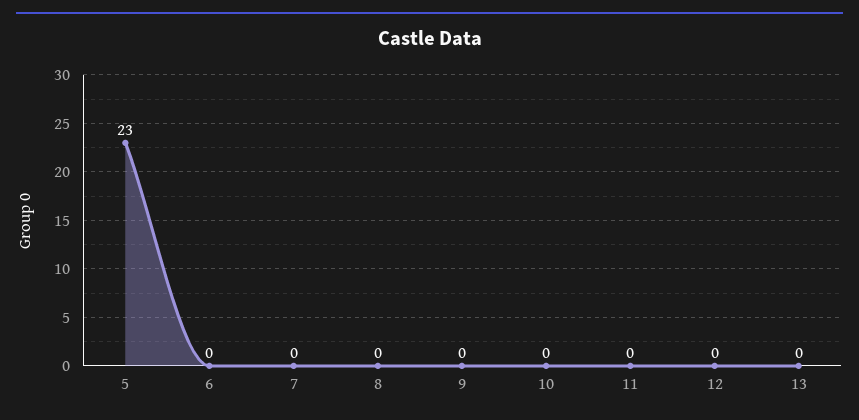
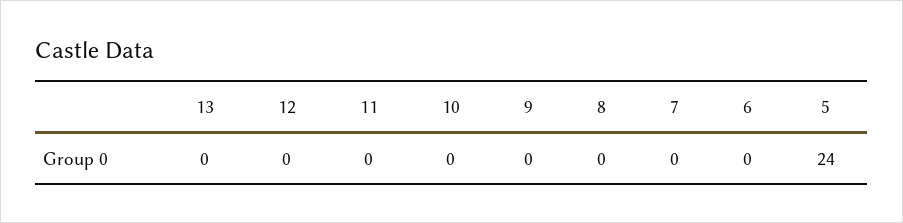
5: 23 -> 24

